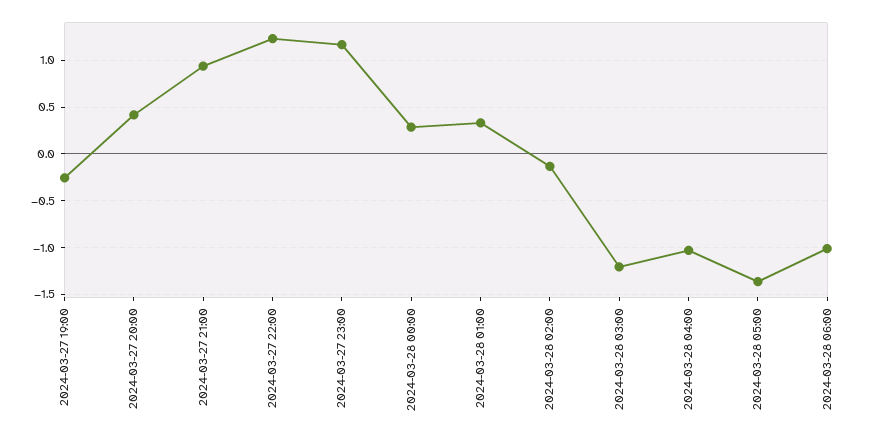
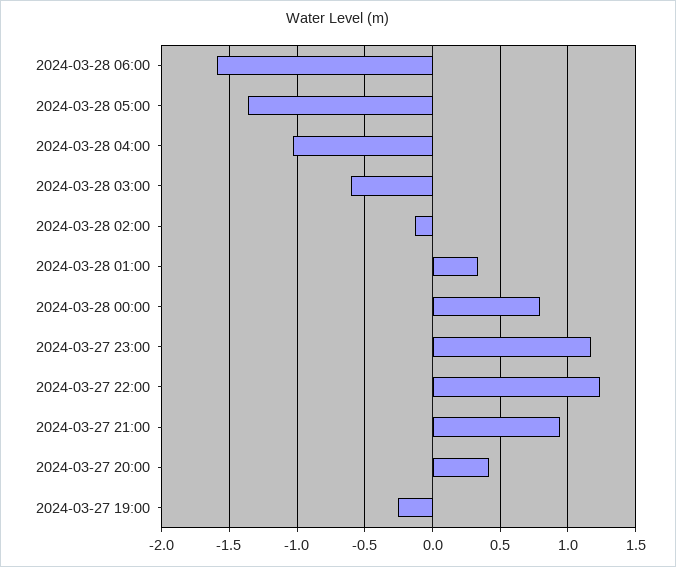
2024-03-28 00:00: 0.3 -> 0.8
2024-03-28 03:00: -1.2 -> -0.6
2024-03-28 06:00: -1 -> -1.6

